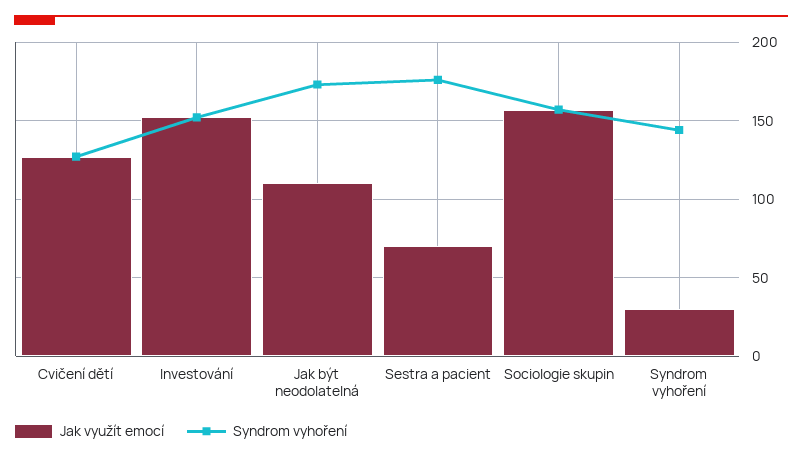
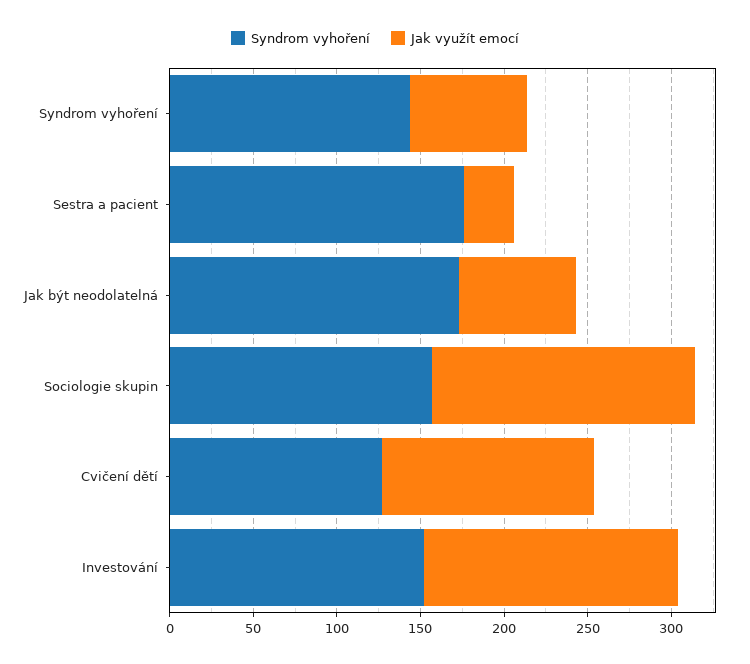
Jak využít emocí, Jak být neodolatelná: 110 -> 70
Jak využít emocí, Sestra a pacient: 70 -> 30
Jak využít emocí, Syndrom vyhoření: 30 -> 70

